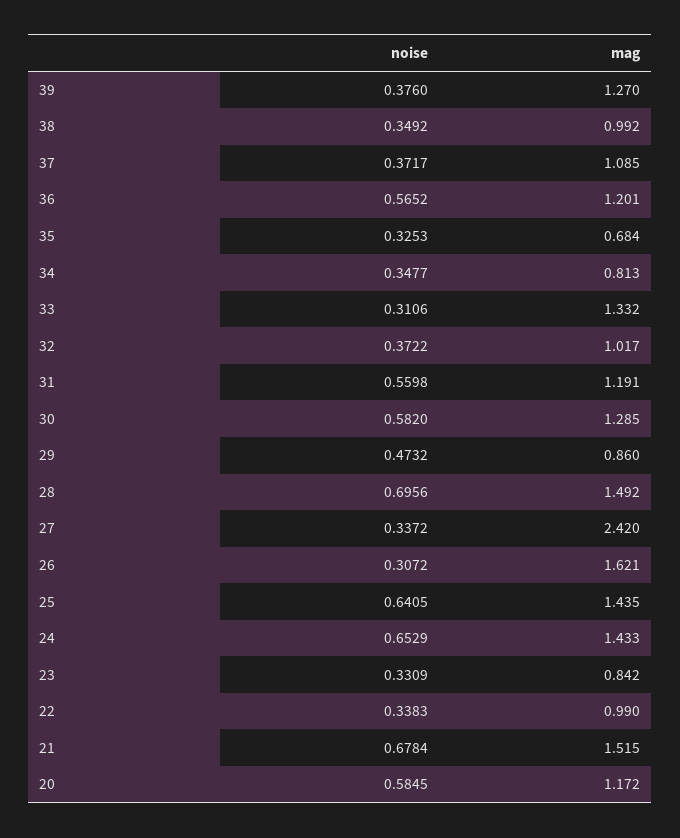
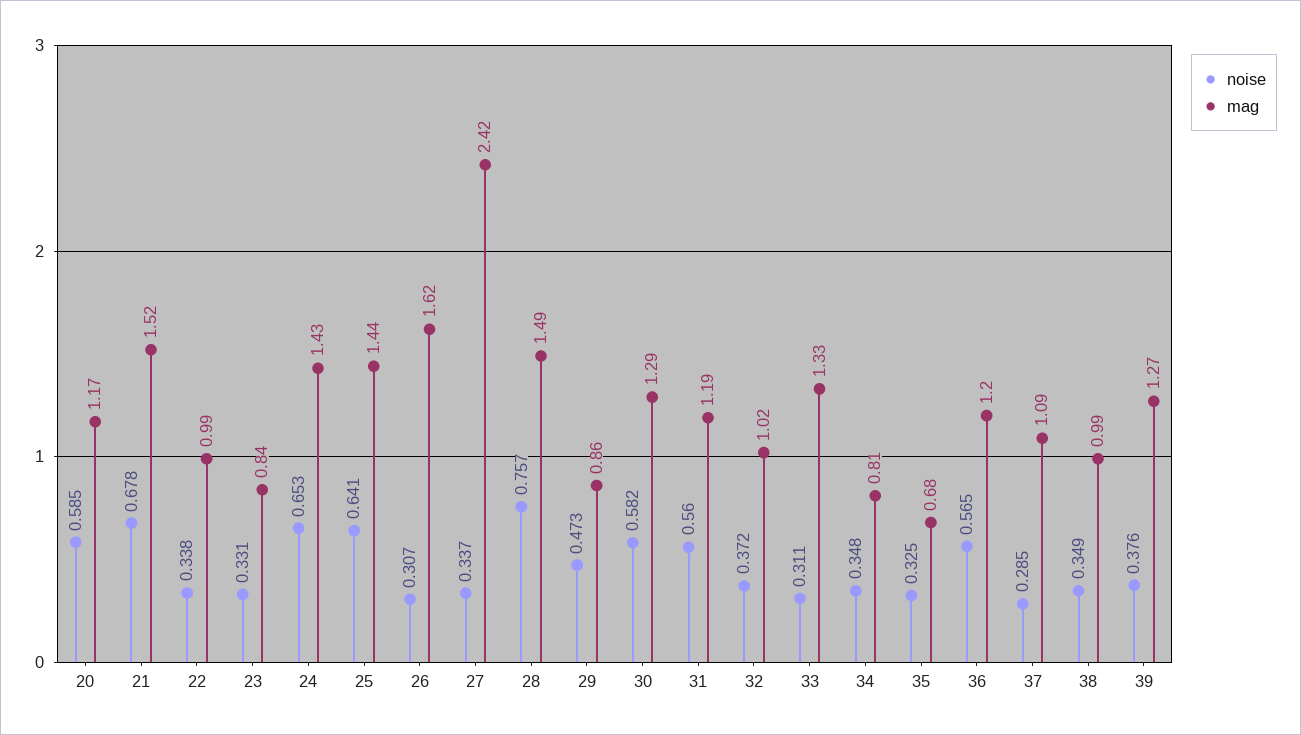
noise, 37: 0.3717 -> 0.285
noise, 28: 0.6956 -> 0.757

